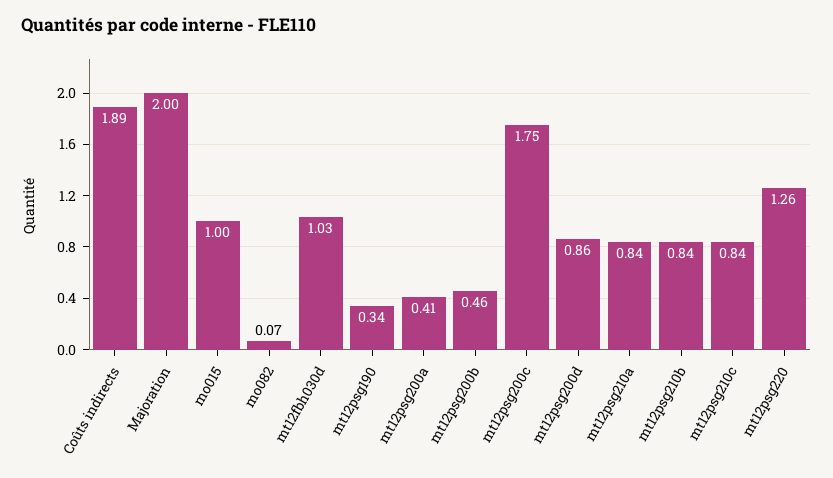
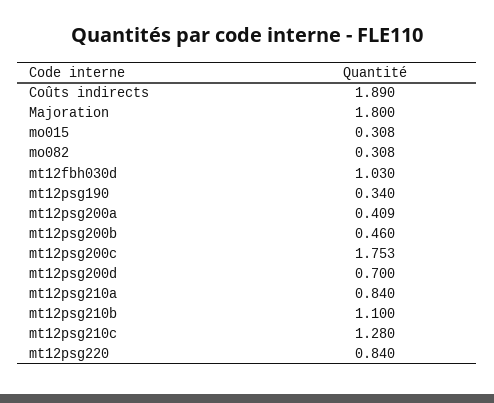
Majoration: 2 -> 1.8
mo015: 1 -> 0.308
mo082: 0.07 -> 0.308
mt12psg200d: 0.86 -> 0.7
mt12psg210b: 0.84 -> 1.1
mt12psg210c: 0.84 -> 1.28
mt12psg220: 1.26 -> 0.84

